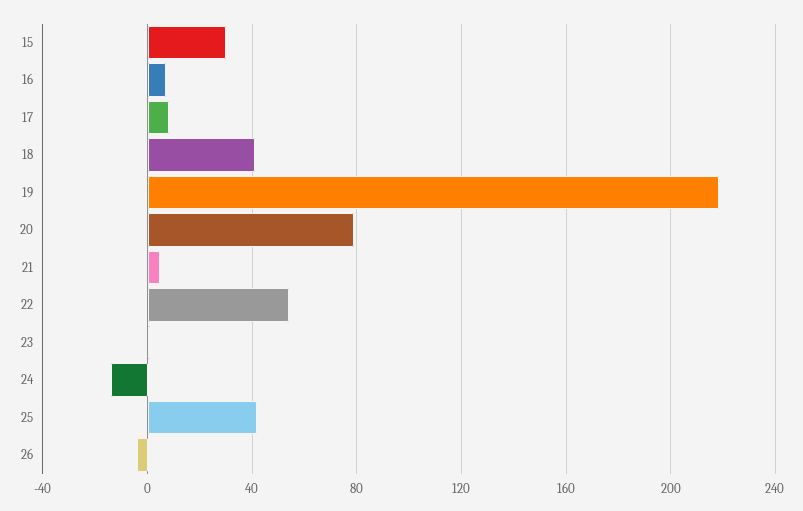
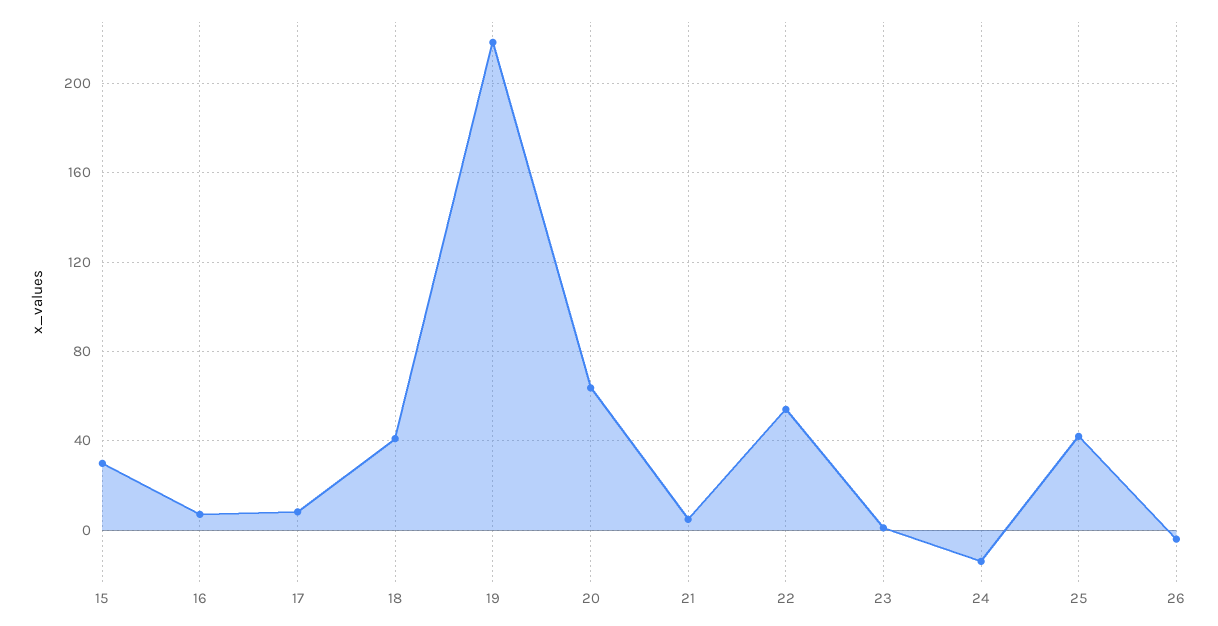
20: 80 -> 65

